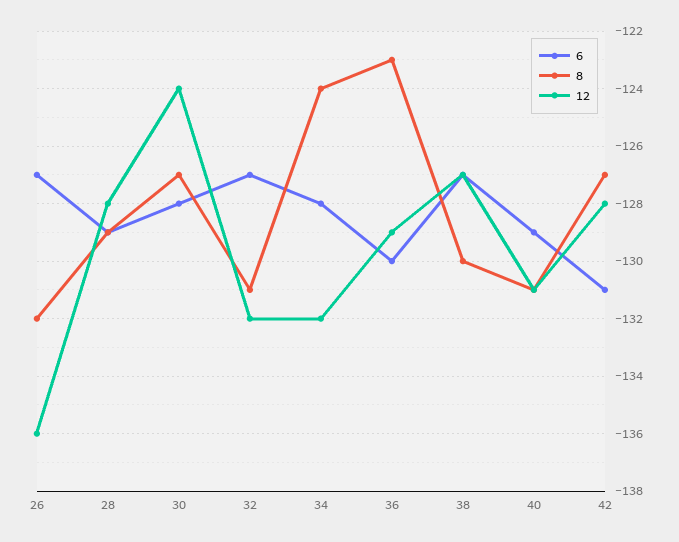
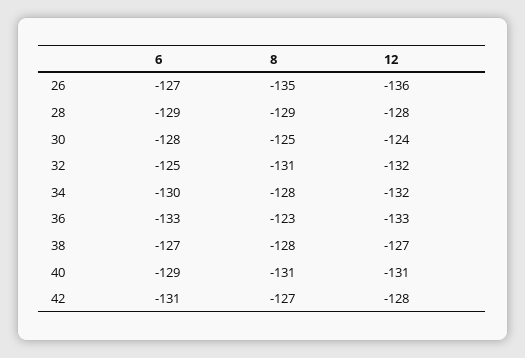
8, 26: -132 -> -135
8, 30: -127 -> -125
6, 32: -127 -> -125
6, 34: -128 -> -130
8, 34: -124 -> -128
6, 36: -130 -> -133
12, 36: -129 -> -133
8, 38: -130 -> -128

